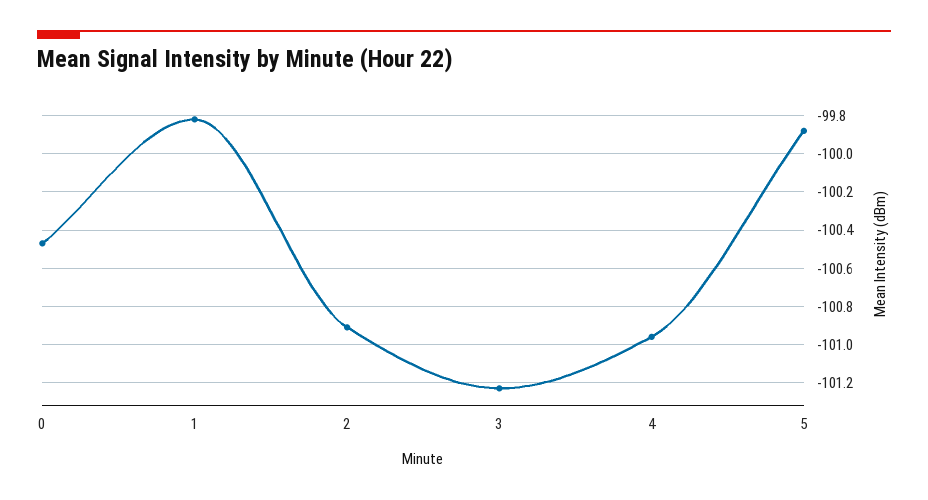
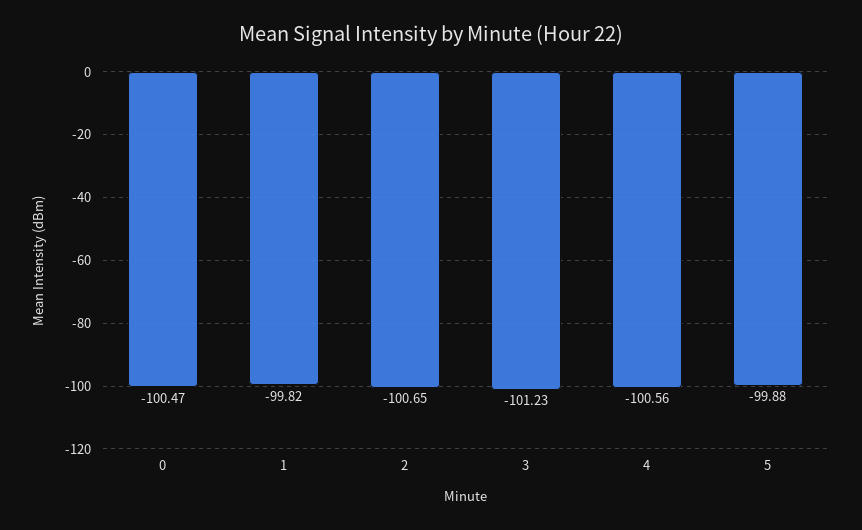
2: -100.9 -> -100.65
4: -100.95 -> -100.56

